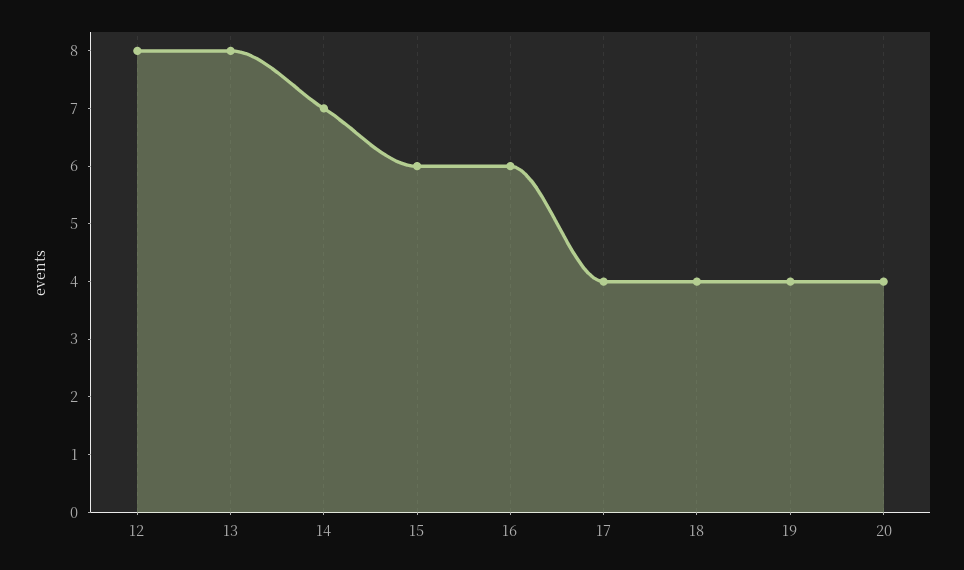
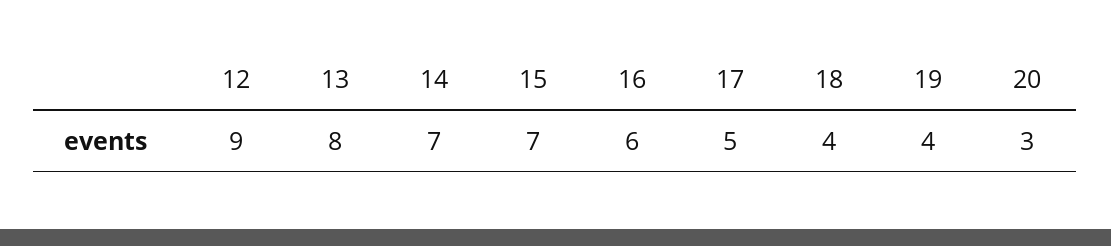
12: 8 -> 9
15: 6 -> 7
17: 4 -> 5
20: 4 -> 3

